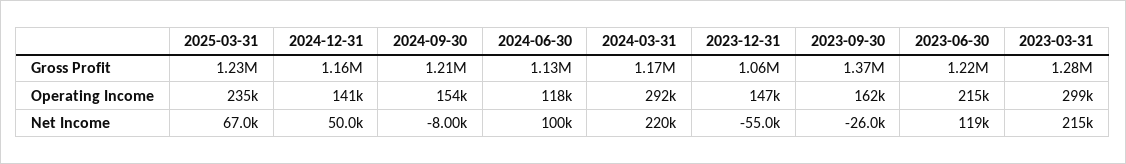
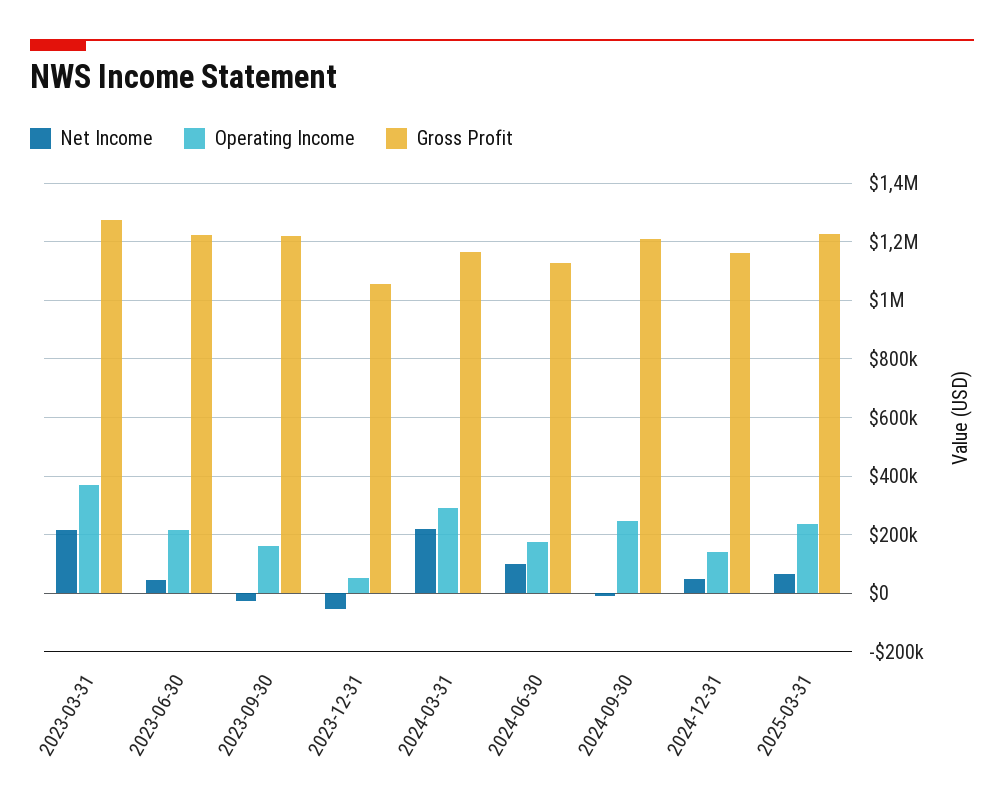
Gross Profit, 2023-09-30: 1370000 -> 1225000
Operating Income, 2024-09-30: 154000 -> 250000
Operating Income, 2024-06-30: 118000 -> 175000
Operating Income, 2023-12-31: 147000 -> 50000
Operating Income, 2023-03-31: 299000 -> 375000
Net Income, 2023-06-30: 119000 -> 50000

